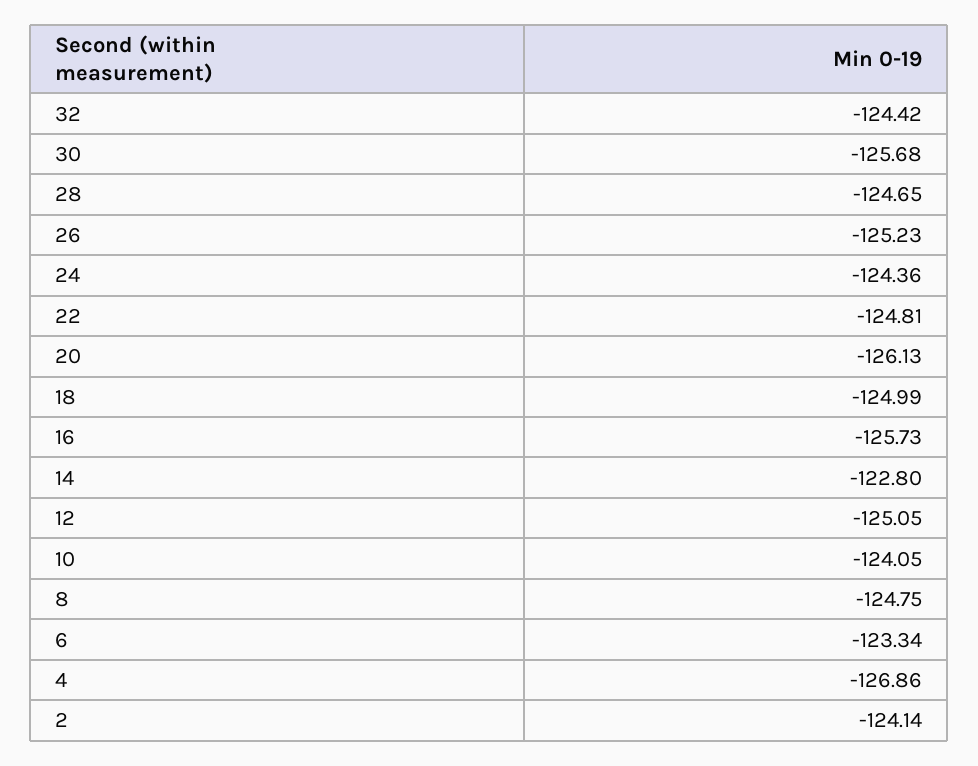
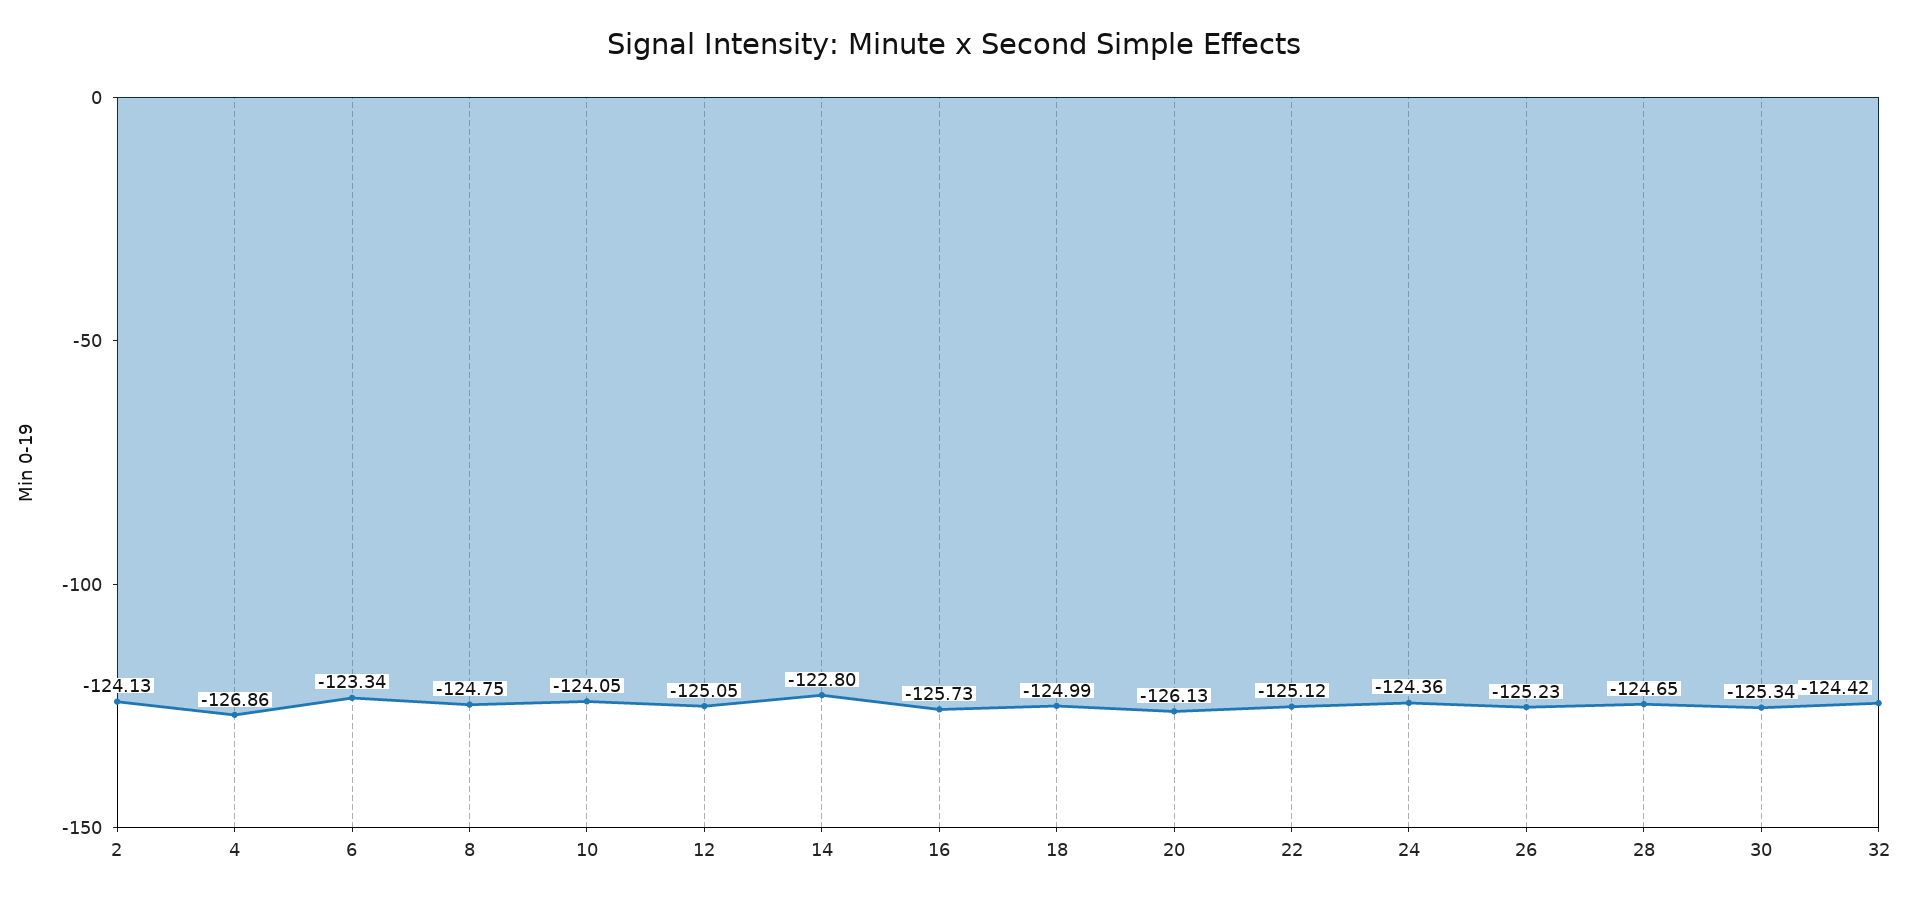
30: -125.68 -> -125.34
22: -124.81 -> -125.12
2: -124.14 -> -124.13

